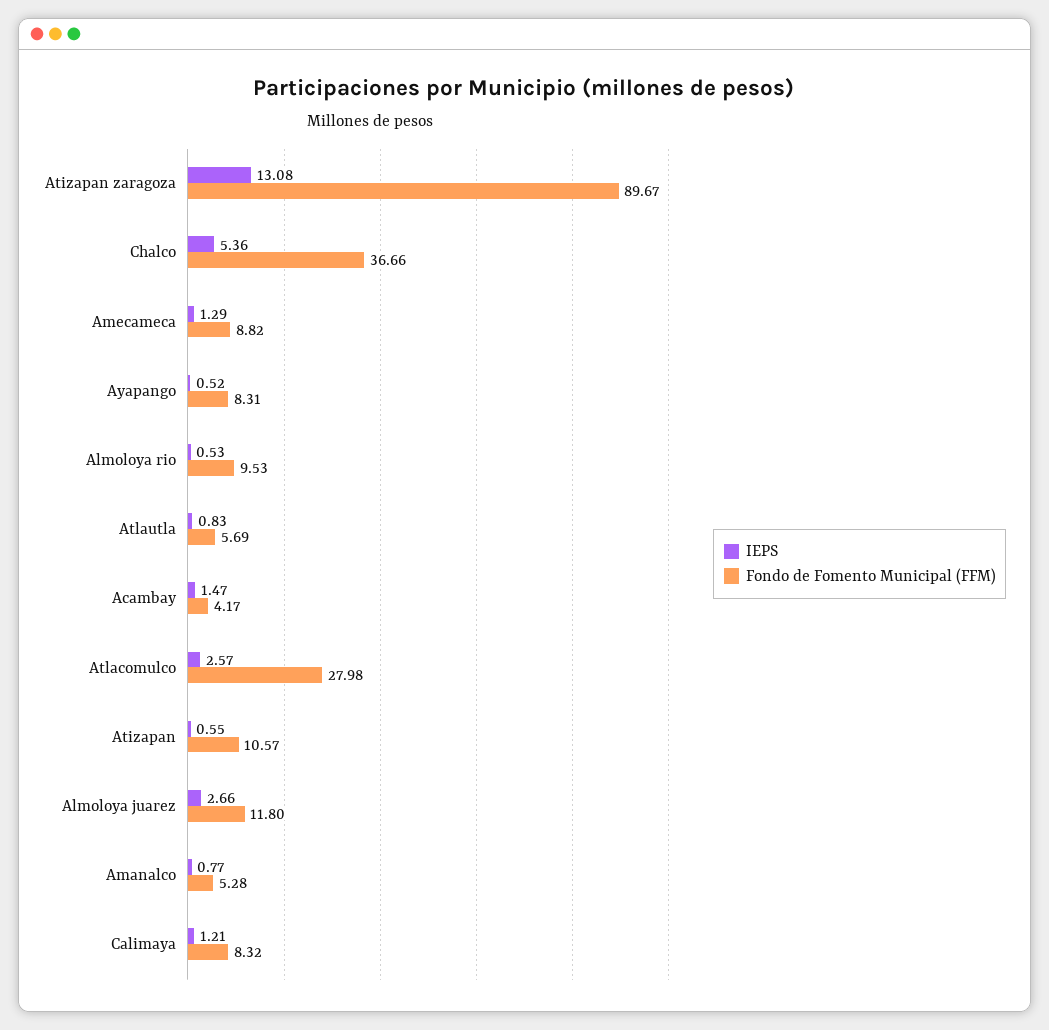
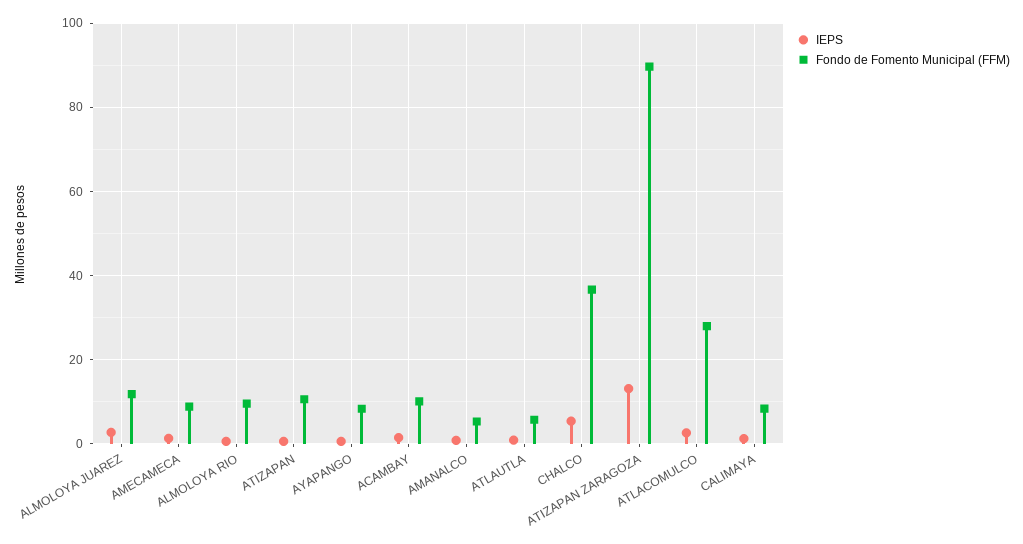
Fondo de Fomento Municipal (FFM), Acambay: 4.17 -> 10

